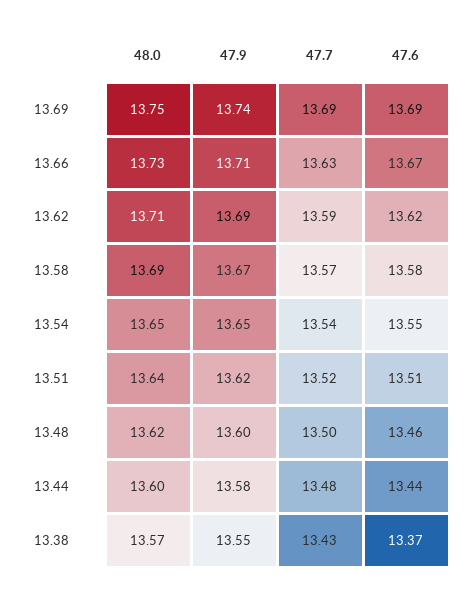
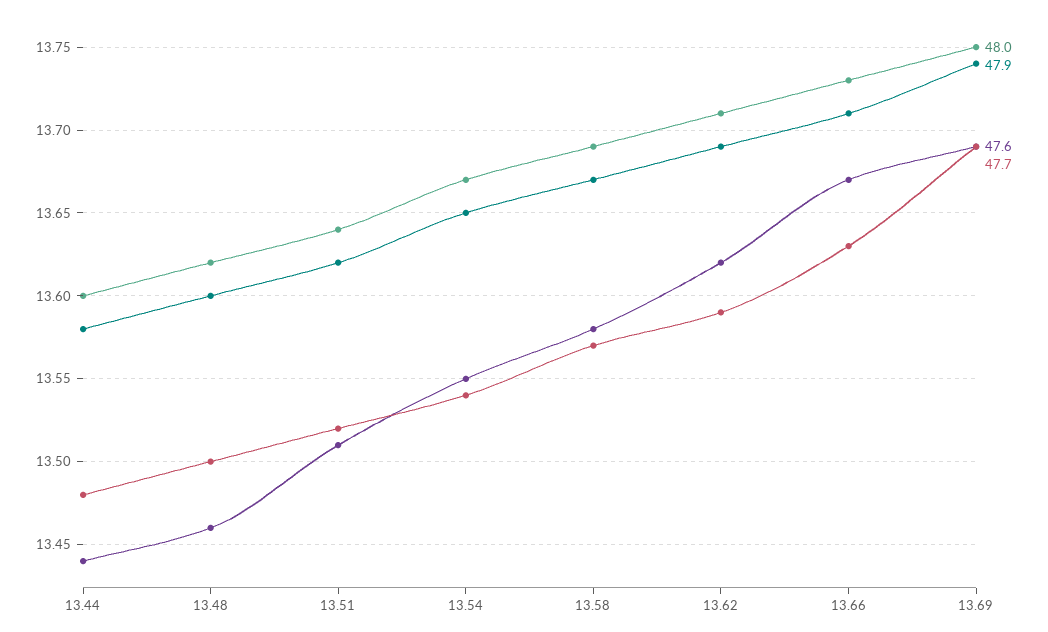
48.0, 13.54: 13.65 -> 13.67
48.0, 13.38: 13.57 -> none
47.9, 13.38: 13.55 -> none
47.7, 13.38: 13.43 -> none
47.6, 13.38: 13.37 -> none

